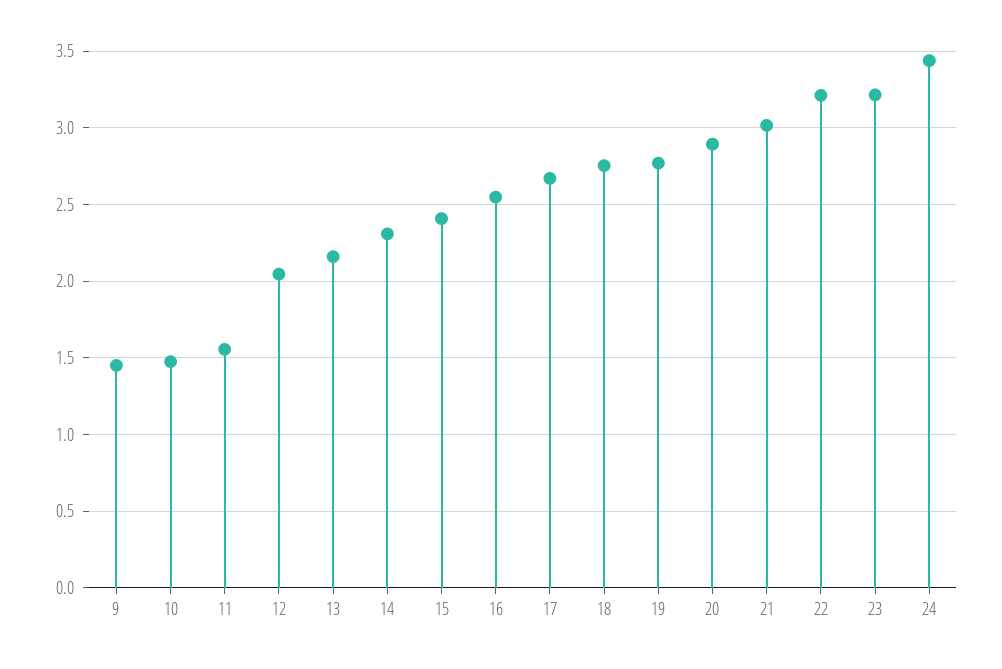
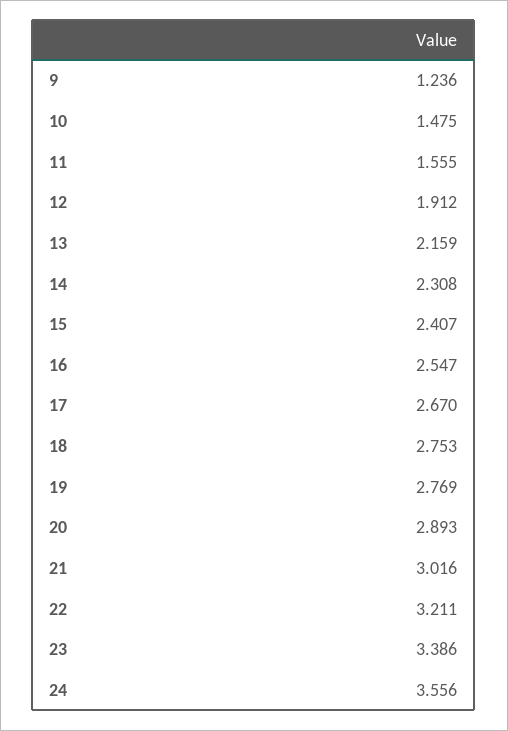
9: 1.45 -> 1.236
12: 2.05 -> 1.912
23: 3.2 -> 3.386
24: 3.45 -> 3.556

